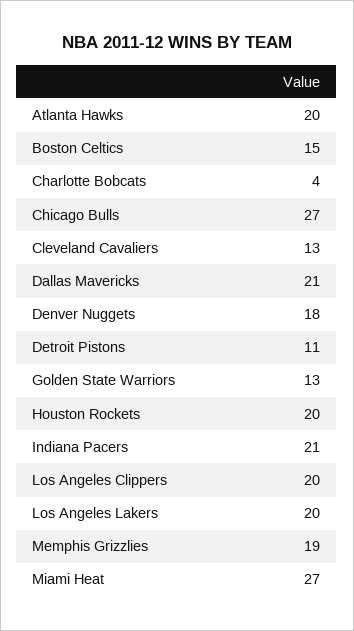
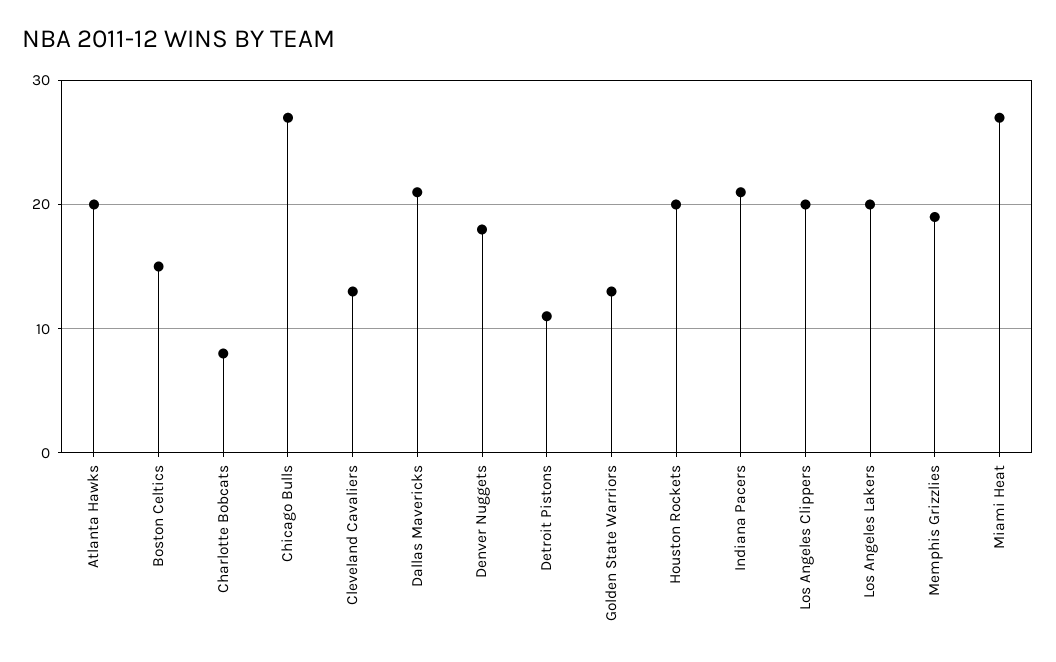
Charlotte Bobcats: 4 -> 8

